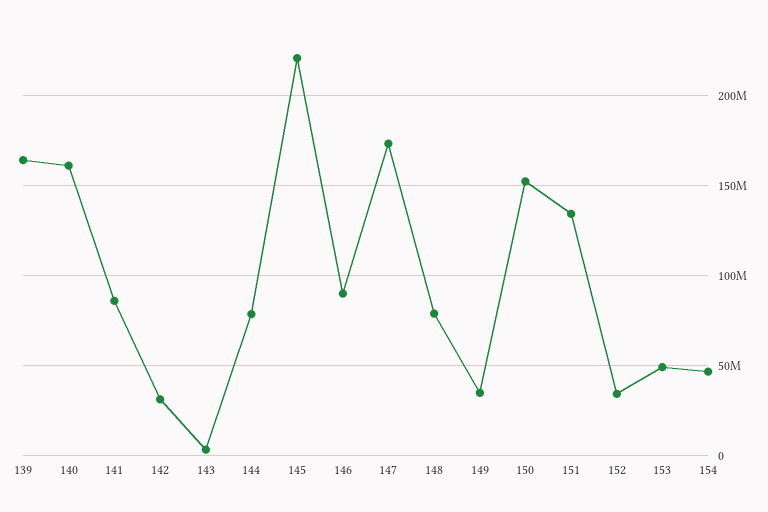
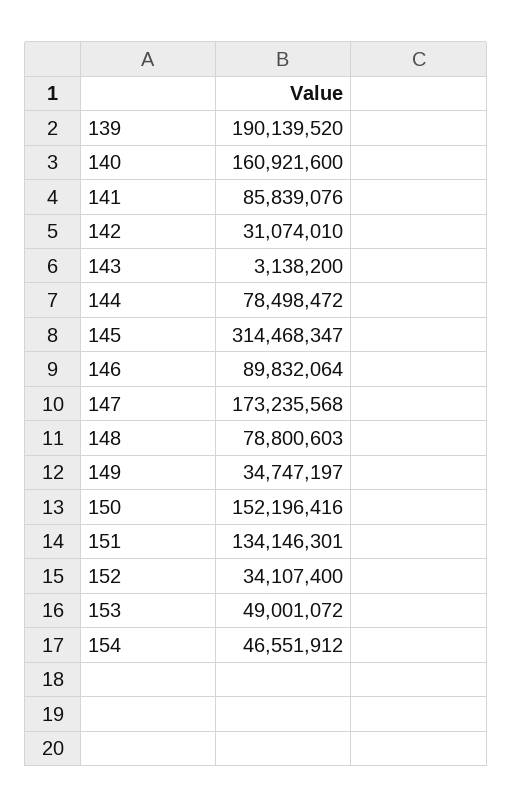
139: 165000000 -> 190139520
145: 220000000 -> 314468347

